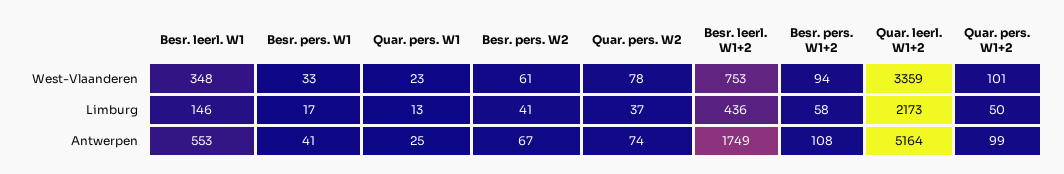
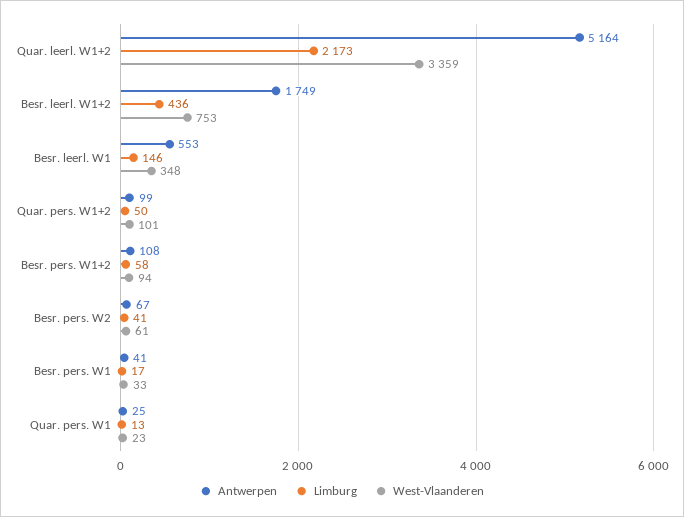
West-Vlaanderen, Quar. pers. W2: 78 -> none
Limburg, Quar. pers. W2: 37 -> none
Antwerpen, Quar. pers. W2: 74 -> none

